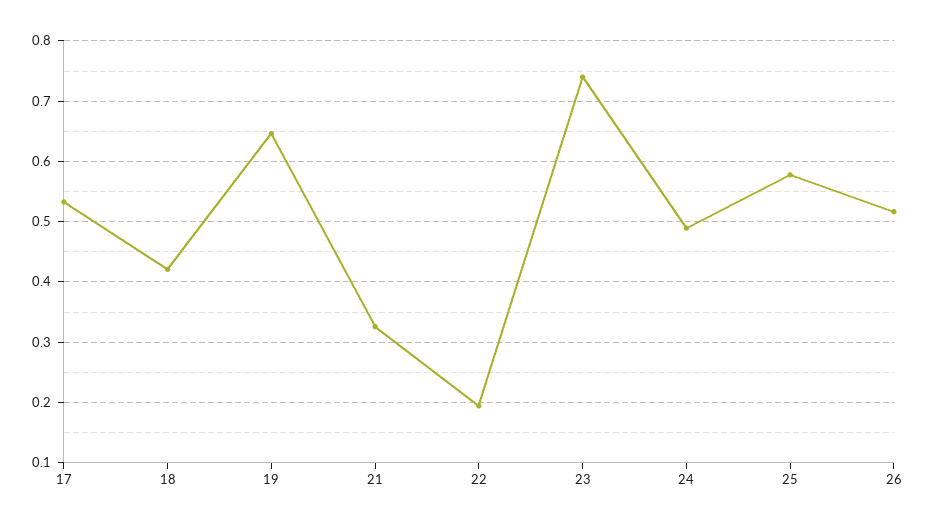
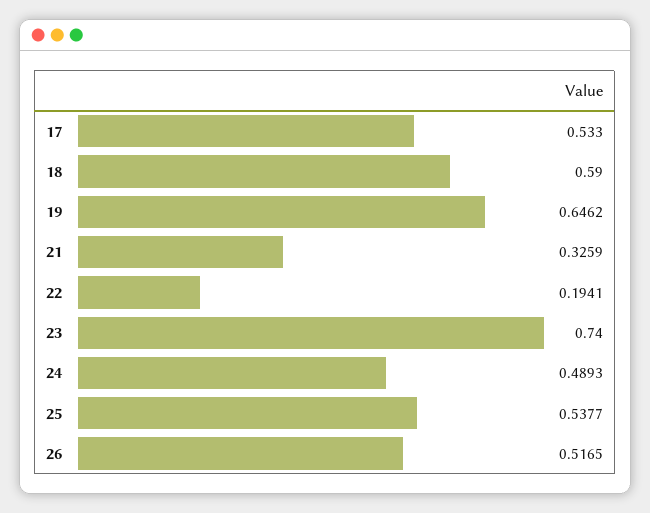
18: 0.42 -> 0.59
25: 0.58 -> 0.5377

